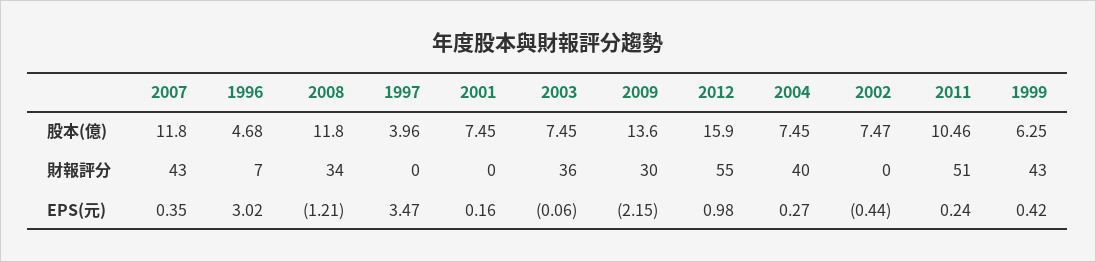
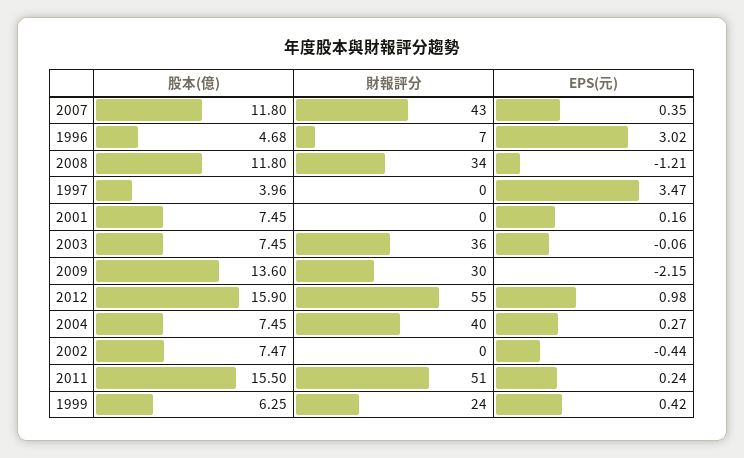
2011, 股本(億): 10.46 -> 15.5
1999, 財報評分: 43 -> 24

